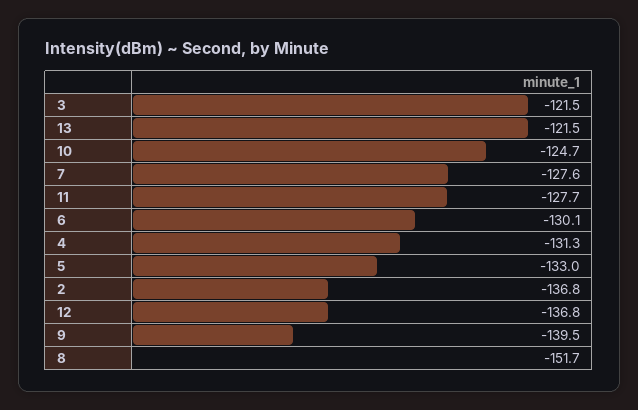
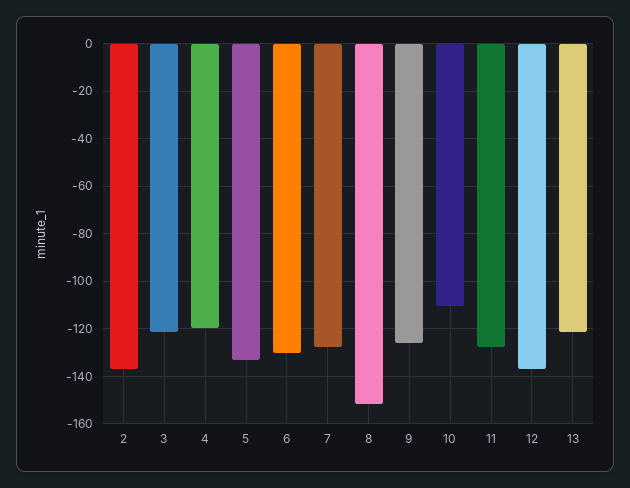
10: -124.7 -> -110
4: -131.3 -> -120
9: -139.5 -> -125

